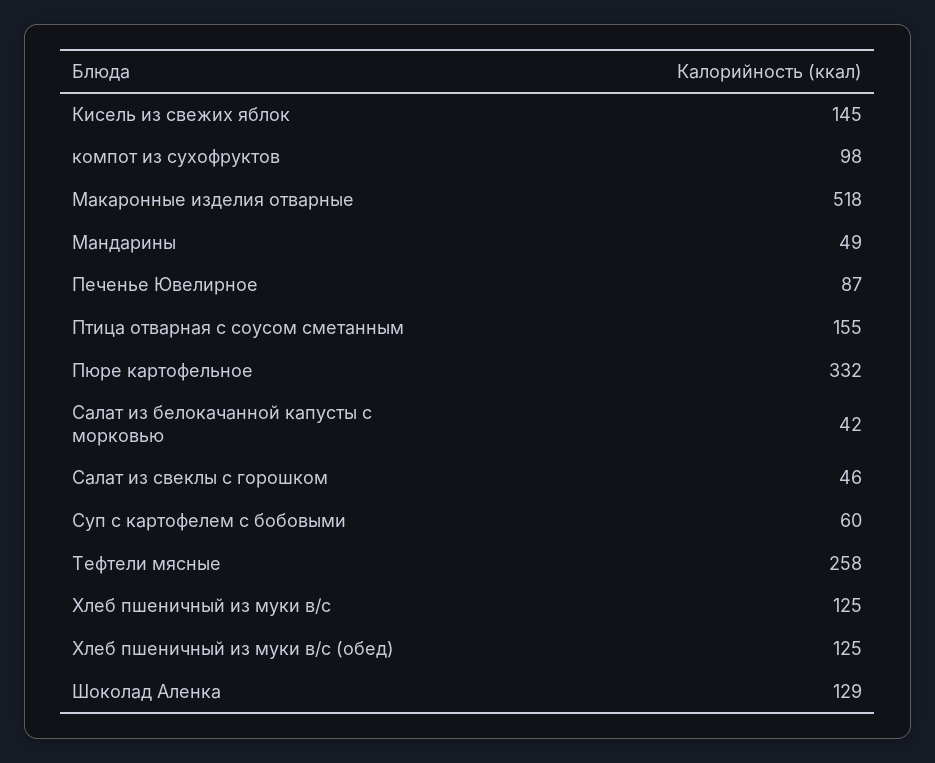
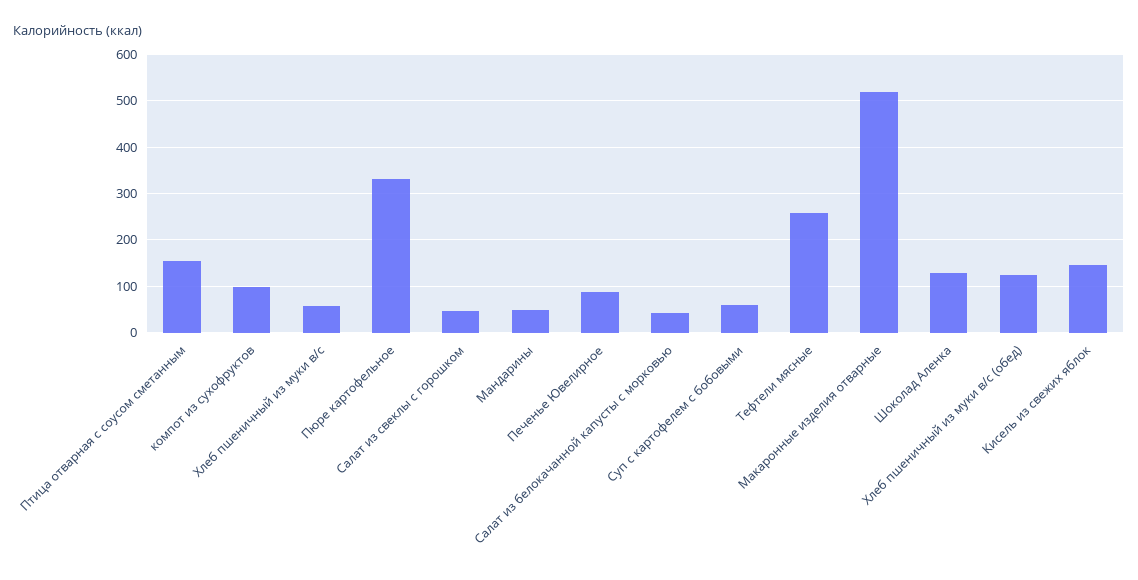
Хлеб пшеничный из муки в/с: 125 -> 60

